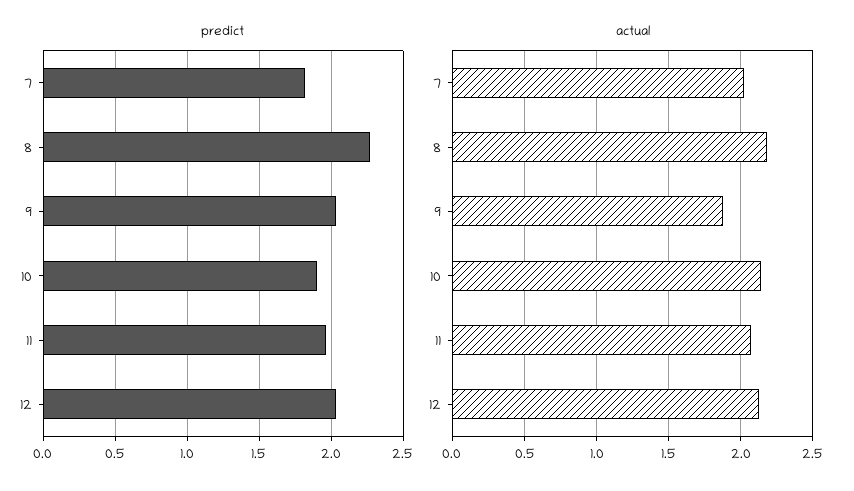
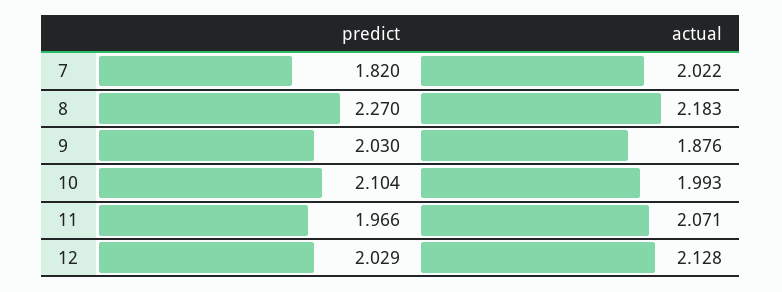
predict, 10: 1.9 -> 2.104
actual, 10: 2.15 -> 1.993

